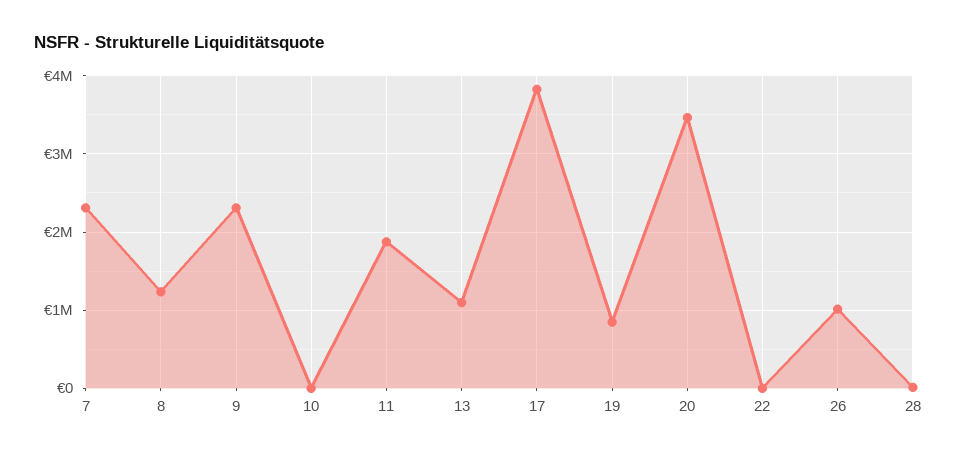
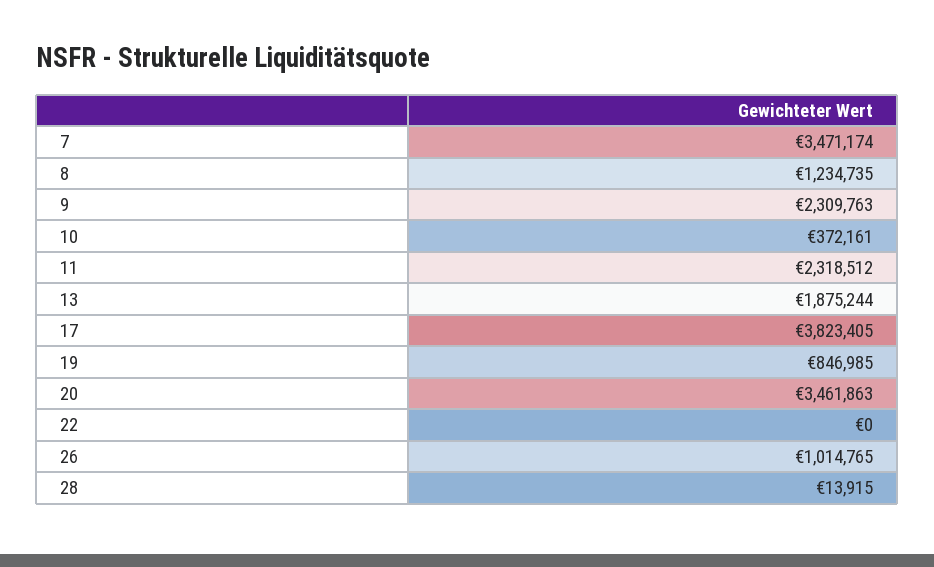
7: 2300000 -> 3471174
10: 0 -> 372161
11: 1900000 -> 2318512
13: 1100000 -> 1875244

